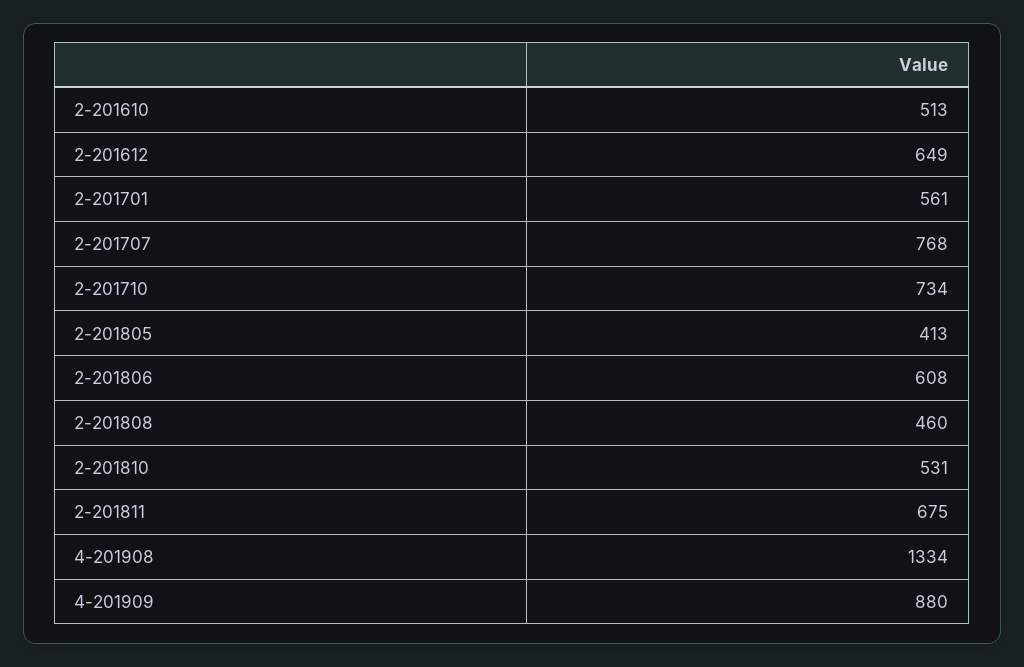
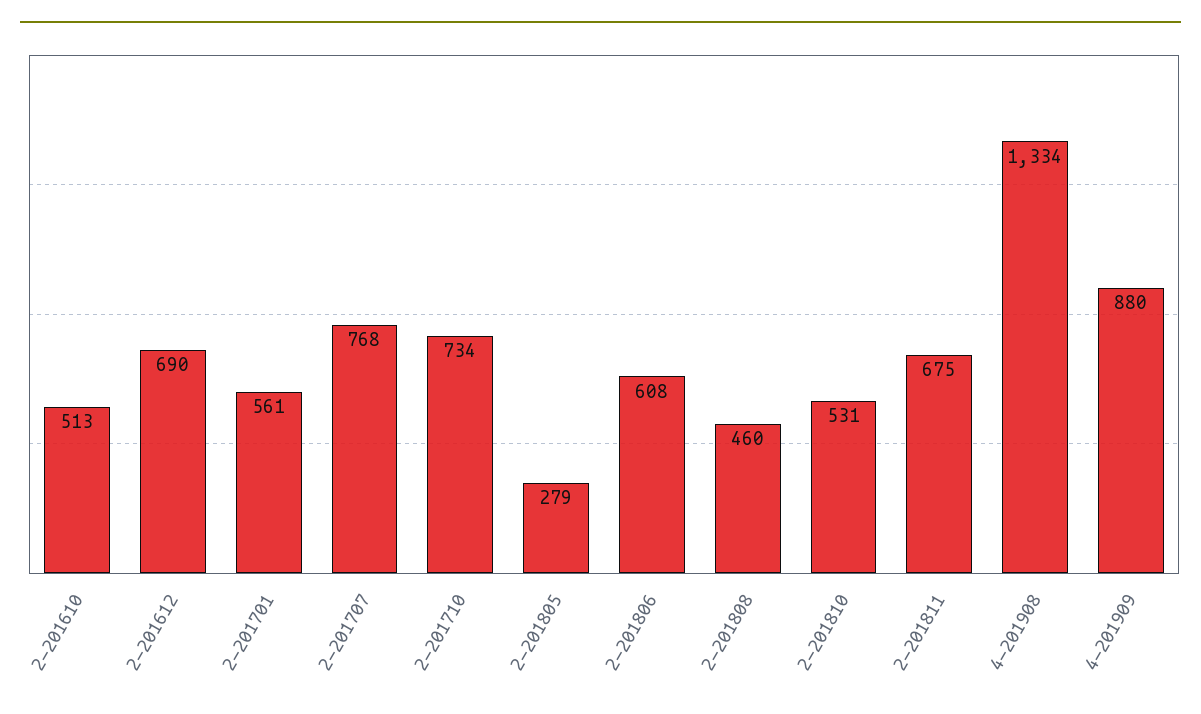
2-201612: 649 -> 690
2-201805: 413 -> 279

